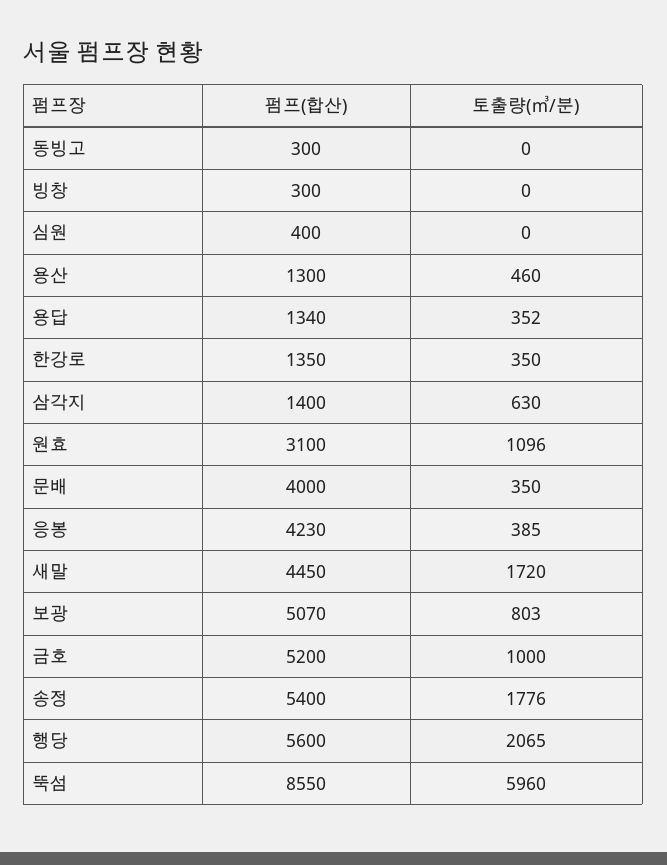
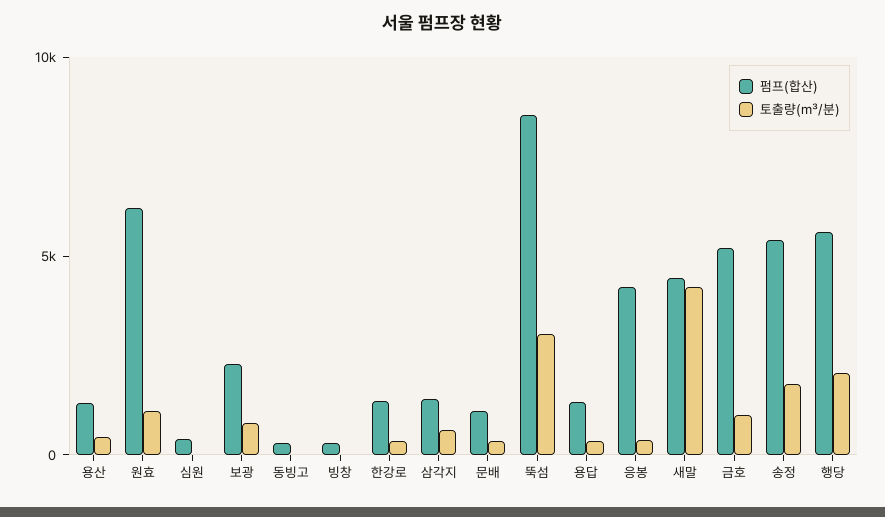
펌프(합산), 원효: 3100 -> 6000
펌프(합산), 문배: 4000 -> 1000
토출량(㎥/분), 새말: 1720 -> 4000
펌프(합산), 보광: 5070 -> 2000
토출량(㎥/분), 뚝섬: 5960 -> 3000

